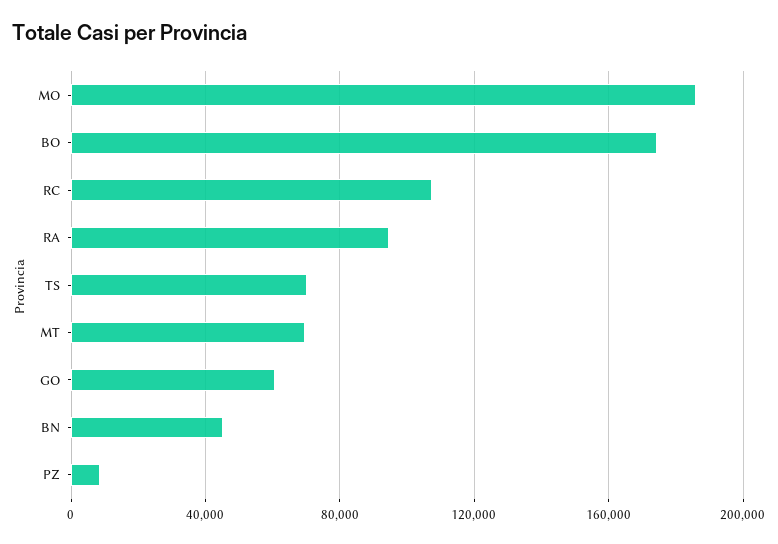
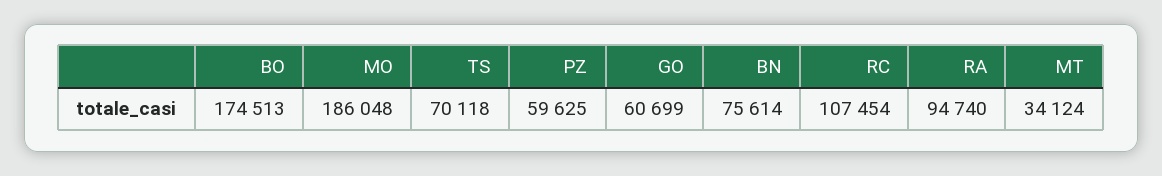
MT: 70000 -> 34124
BN: 45000 -> 75614
PZ: 10000 -> 59625

